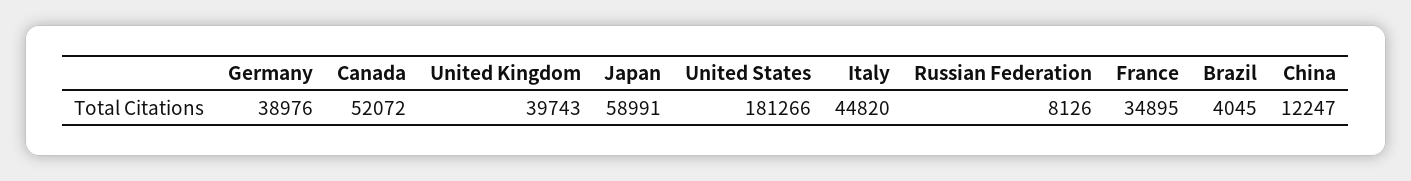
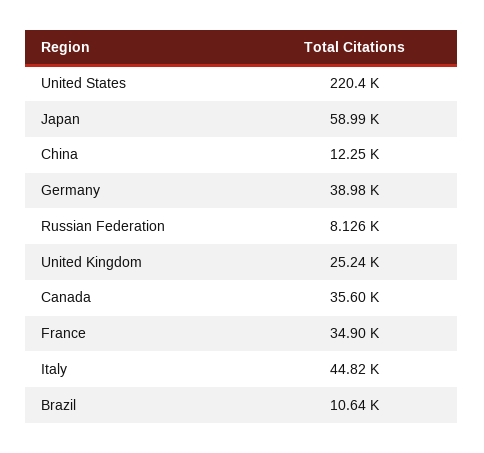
Canada: 52072 -> 35600
United Kingdom: 39743 -> 25240
United States: 181266 -> 220400
Brazil: 4045 -> 10640

